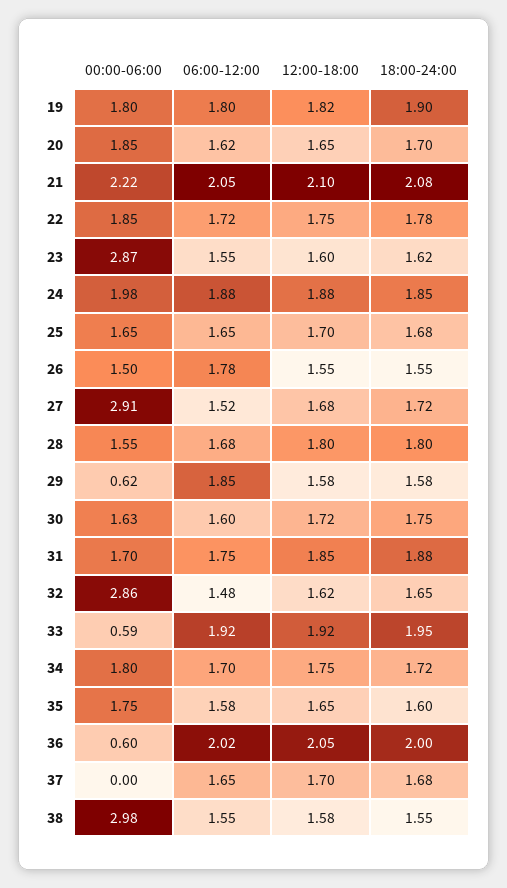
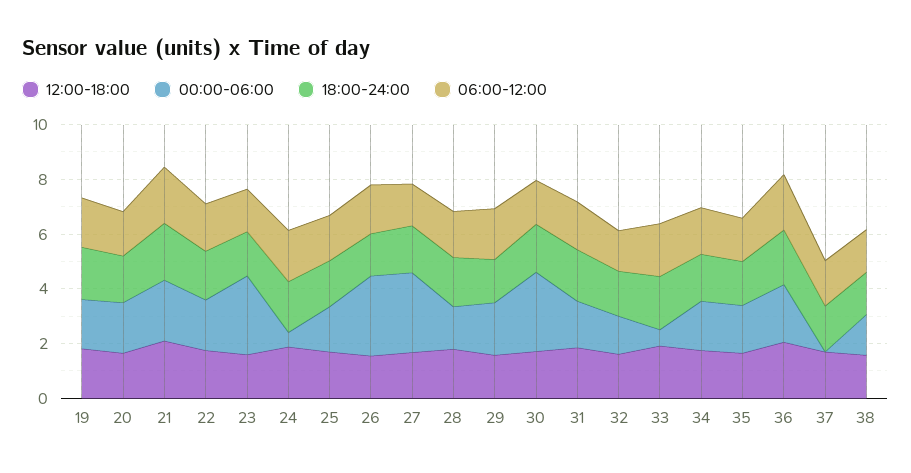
00:00-06:00, 24: 1.98 -> 0.5
00:00-06:00, 26: 1.5 -> 3
00:00-06:00, 29: 0.62 -> 2
00:00-06:00, 30: 1.63 -> 3
00:00-06:00, 32: 2.86 -> 1.5
00:00-06:00, 36: 0.6 -> 2
00:00-06:00, 38: 2.98 -> 1.5

